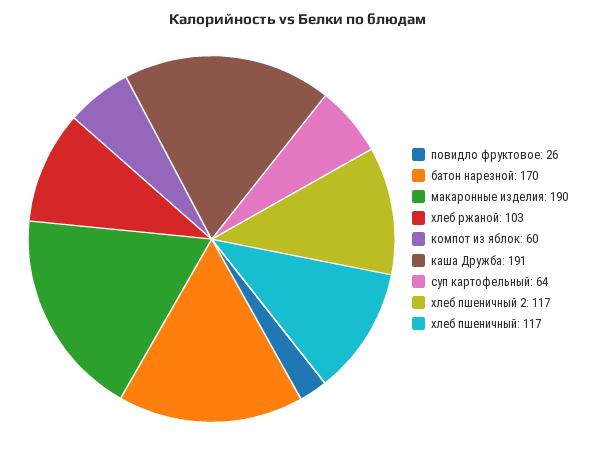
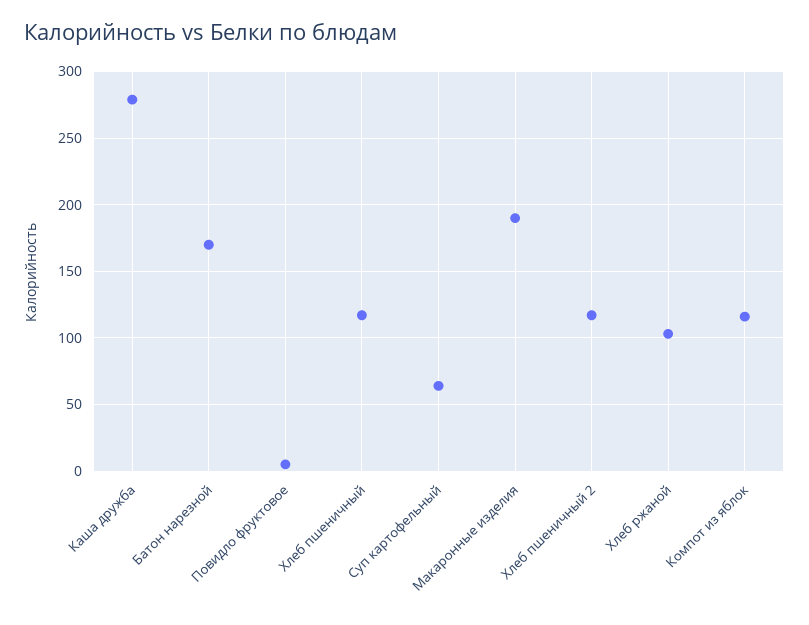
повидло фруктовое: 26 -> 5
компот из яблок: 60 -> 115
каша Дружба: 191 -> 280

